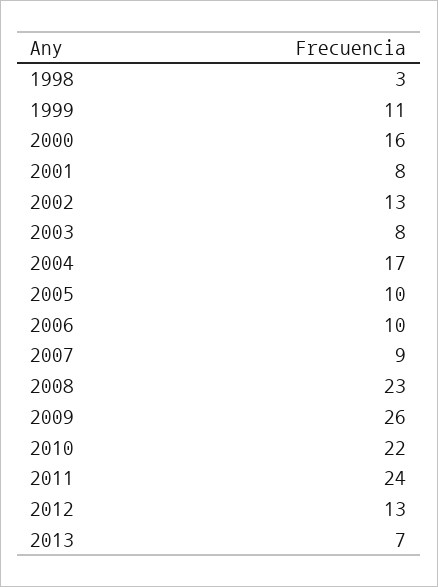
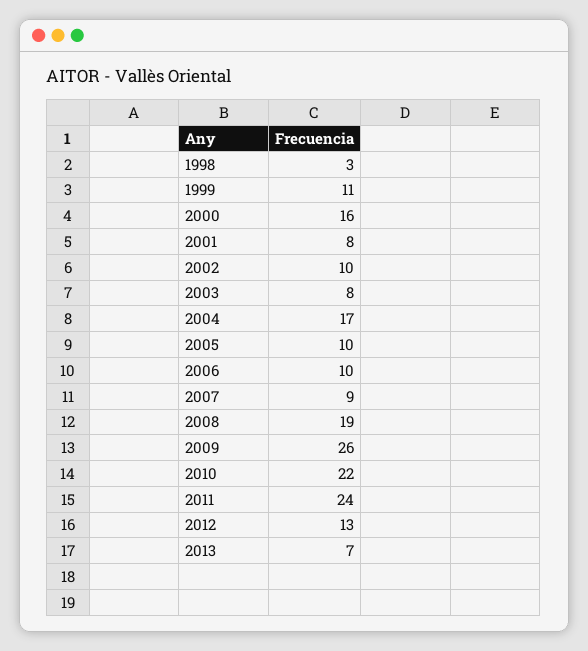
2002: 13 -> 10
2008: 23 -> 19

